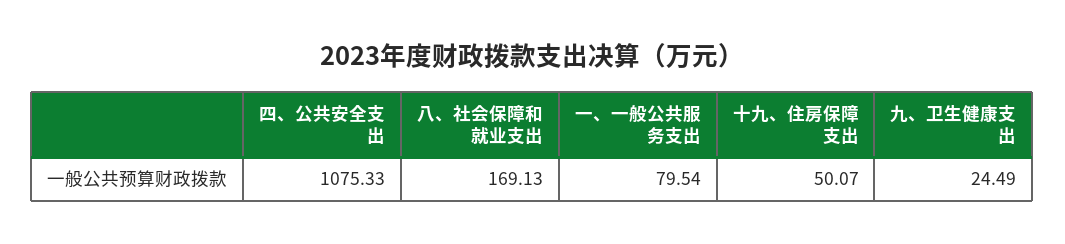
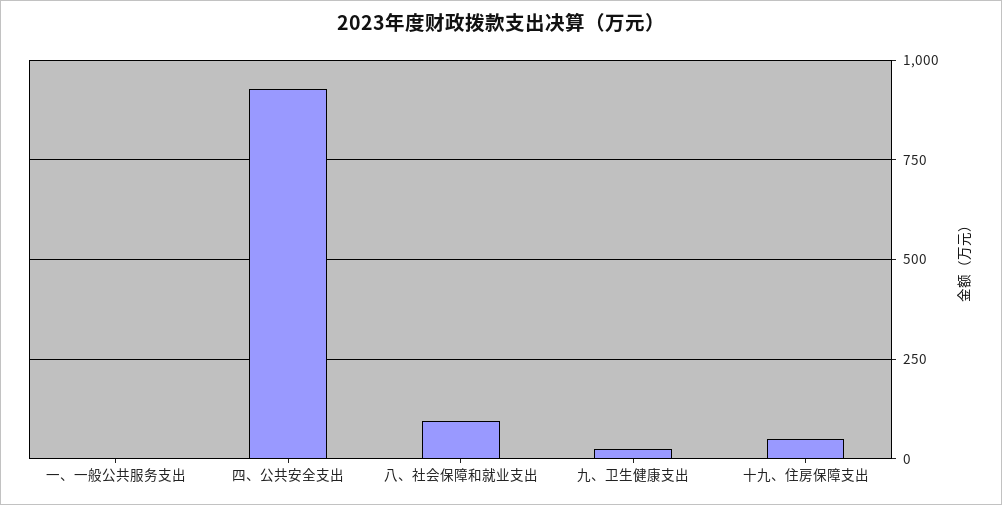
四、公共安全支出: 1075.33 -> 925
八、社会保障和就业支出: 169.13 -> 100
一、一般公共服务支出: 79.54 -> 0

